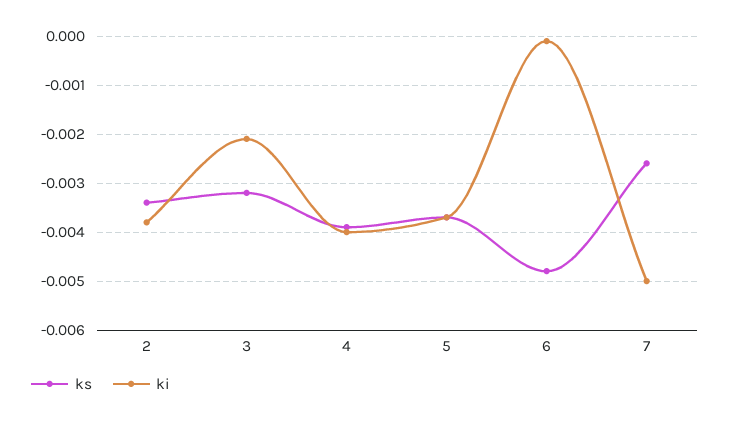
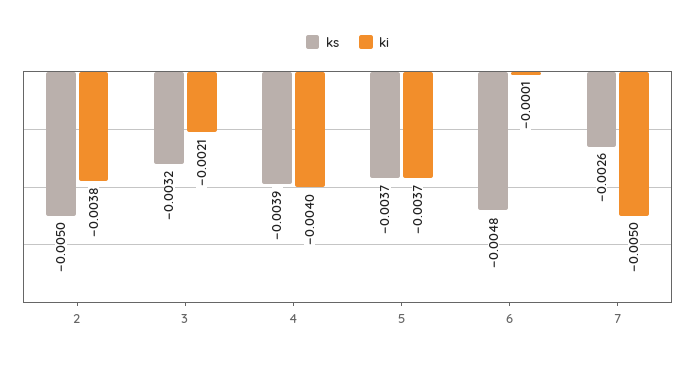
ks, 2: -0.0035 -> -0.005

